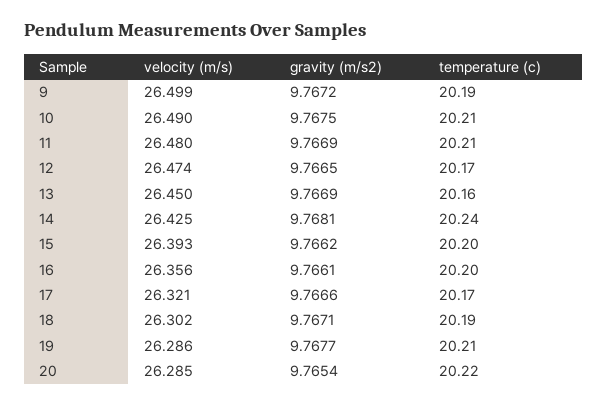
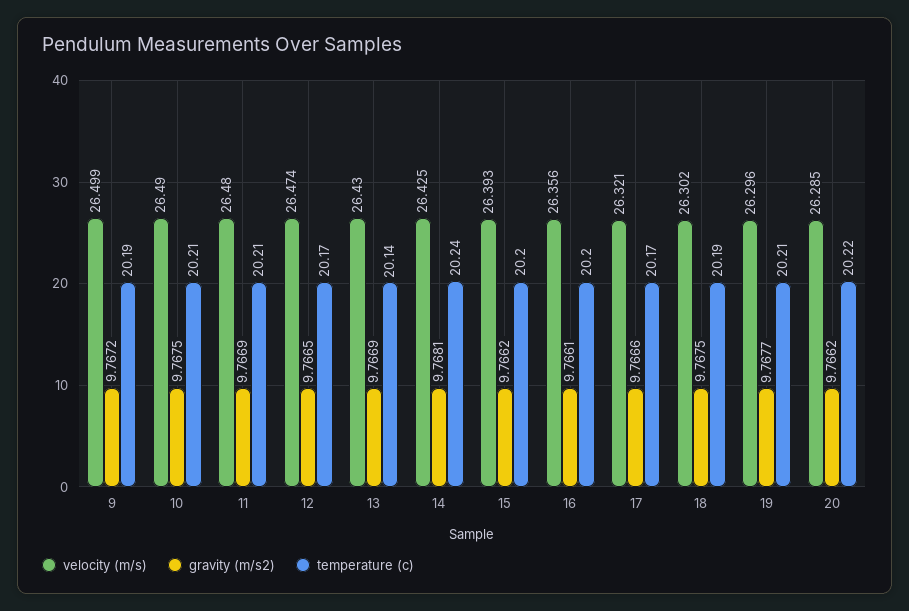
velocity (m/s), 13: 26.45 -> 26.43
temperature (c), 13: 20.16 -> 20.14
gravity (m/s2), 18: 9.7671 -> 9.7675
velocity (m/s), 19: 26.286 -> 26.296
gravity (m/s2), 20: 9.7654 -> 9.7662

